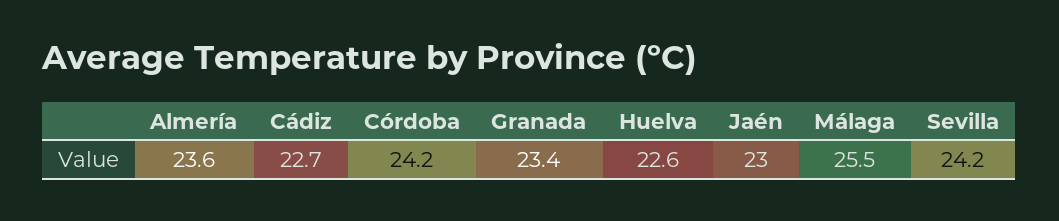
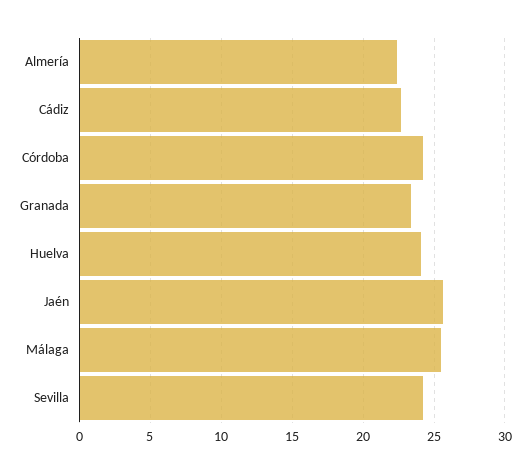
Almería: 23.6 -> 22.5
Huelva: 22.6 -> 24
Jaén: 23 -> 25.5

